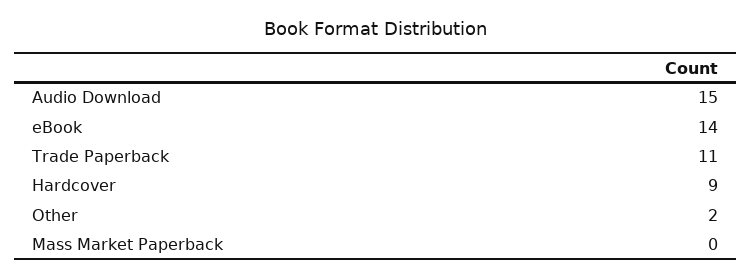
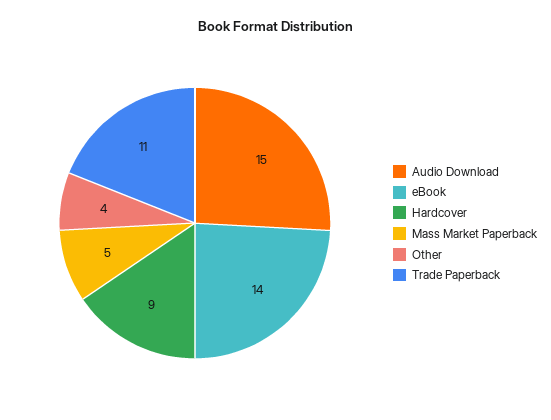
Other: 2 -> 4
Mass Market Paperback: 0 -> 5

